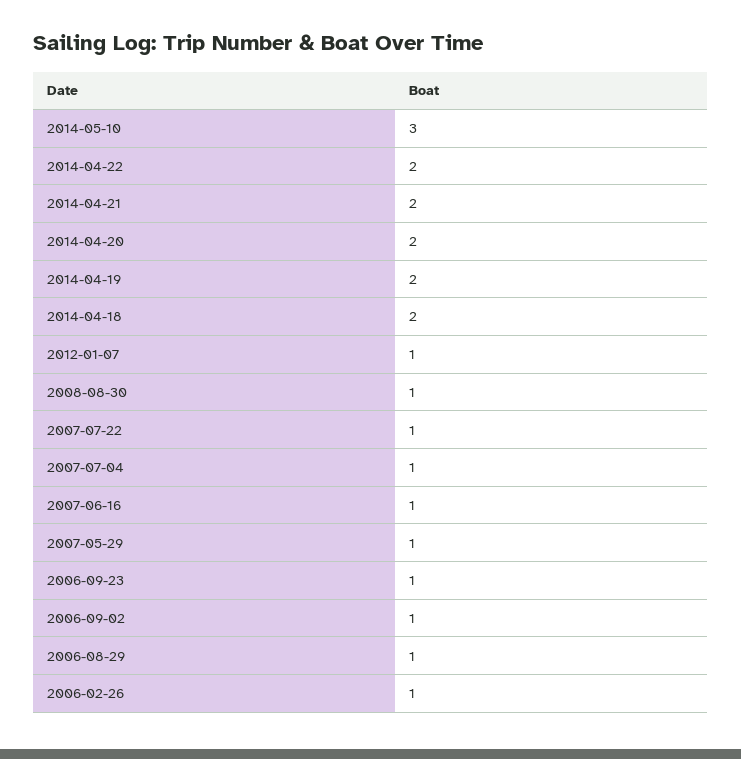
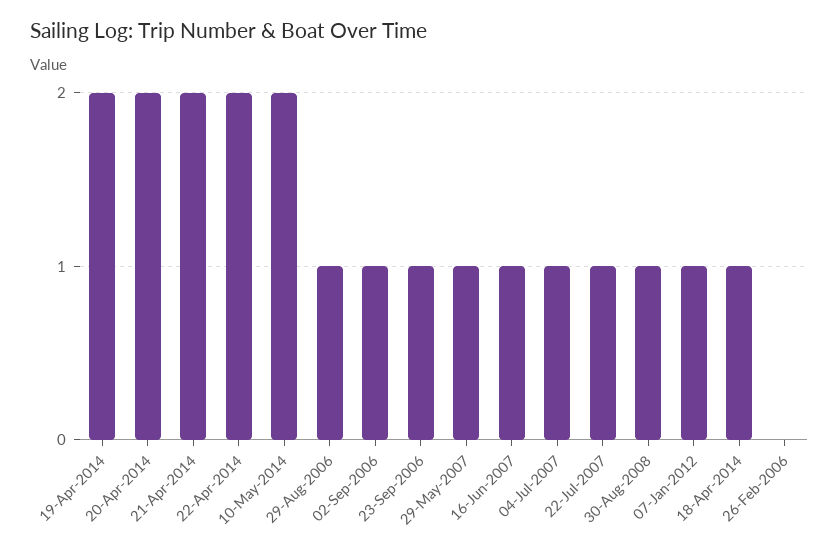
2014-05-10: 3 -> 2
2014-04-18: 2 -> 1
2006-02-26: 1 -> 0

